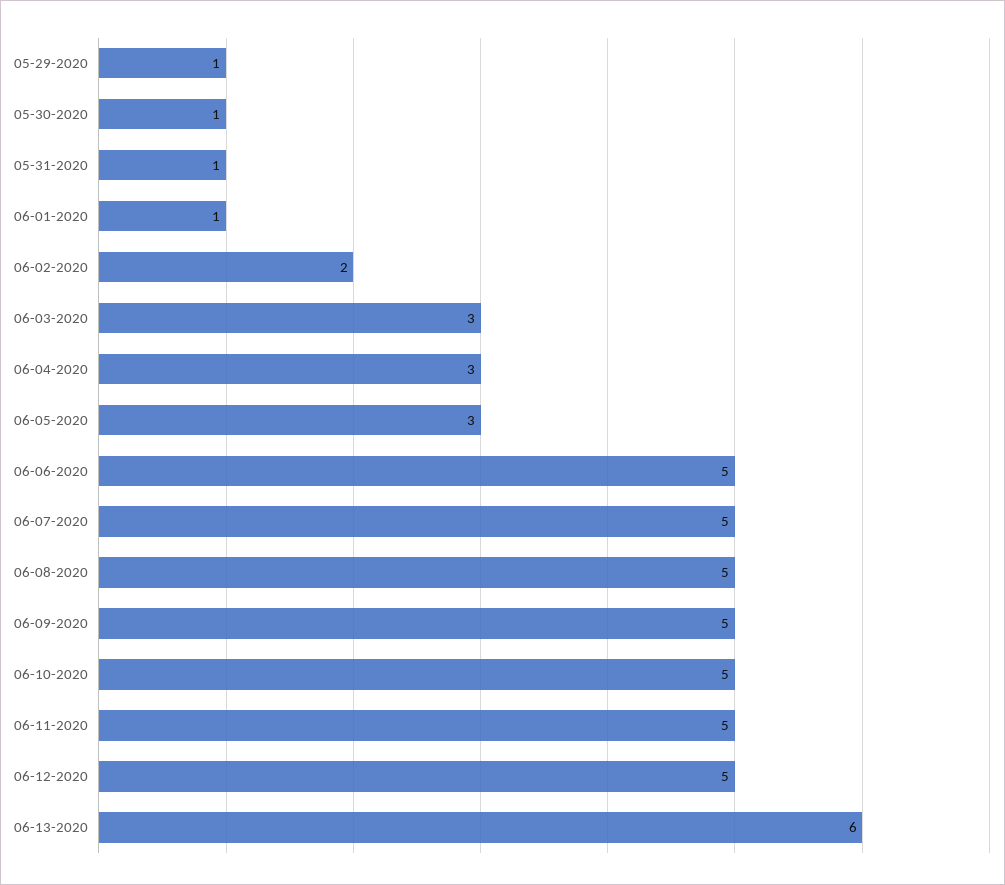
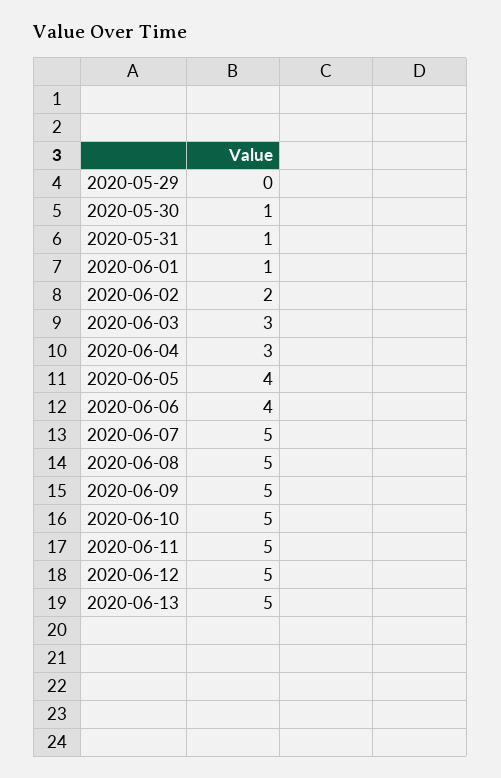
05-29-2020: 1 -> 0
06-05-2020: 3 -> 4
06-06-2020: 5 -> 4
06-13-2020: 6 -> 5

